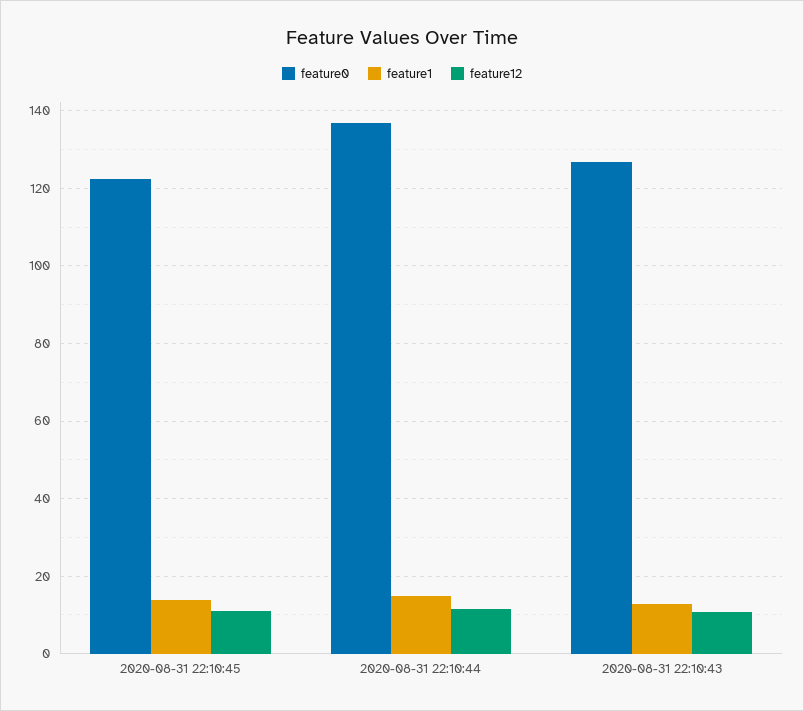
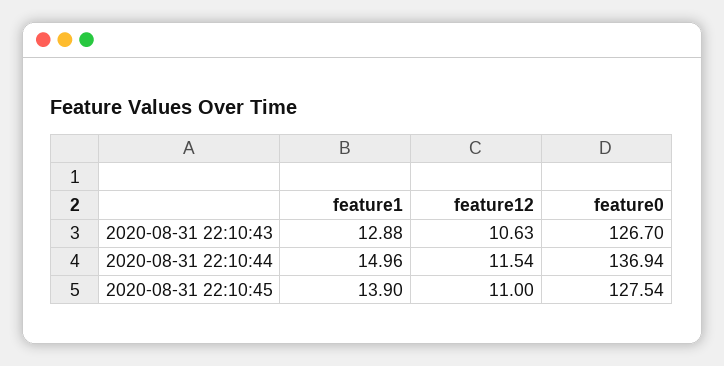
feature0, 2020-08-31 22:10:45: 122 -> 127.54

